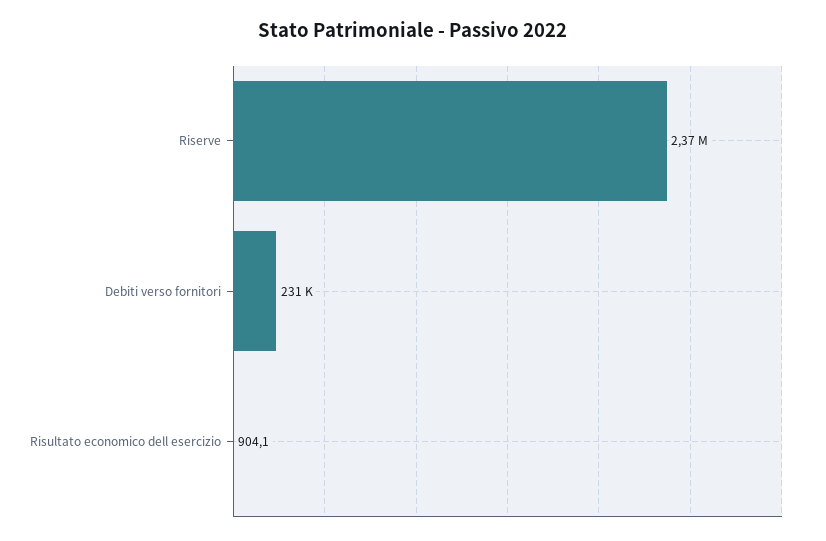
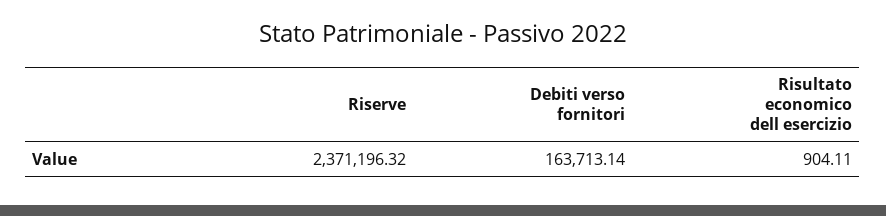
Debiti verso fornitori: 231000 -> 163713.14

